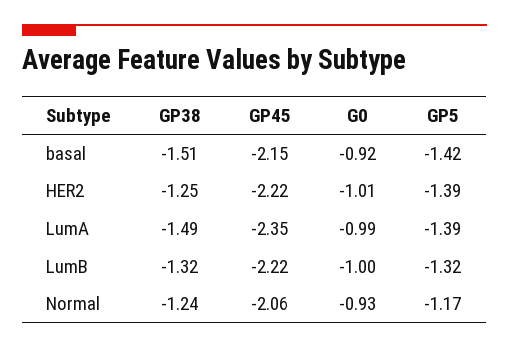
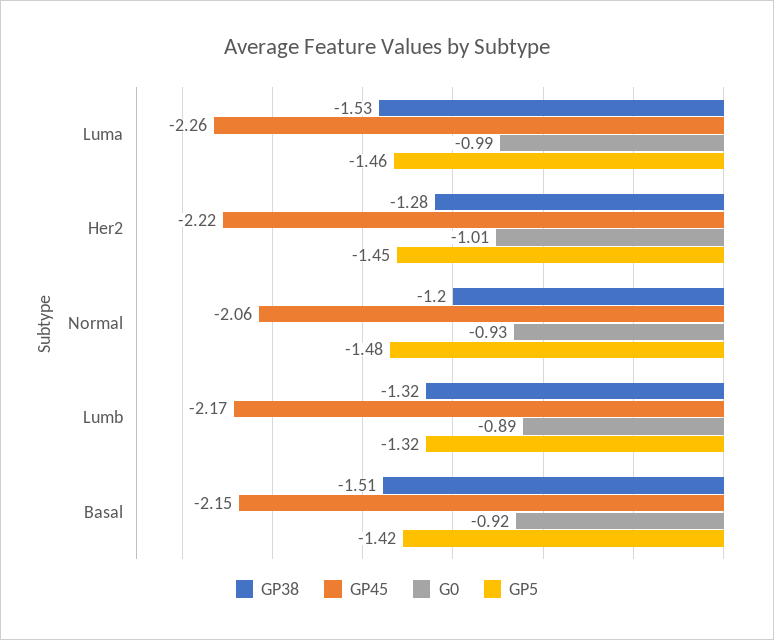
GP38, HER2: -1.25 -> -1.28
GP5, HER2: -1.39 -> -1.45
GP38, LumA: -1.49 -> -1.53
GP45, LumA: -2.35 -> -2.26
GP5, LumA: -1.39 -> -1.46
GP45, LumB: -2.22 -> -2.17
G0, LumB: -1 -> -0.89
GP38, Normal: -1.24 -> -1.2
GP5, Normal: -1.17 -> -1.48

